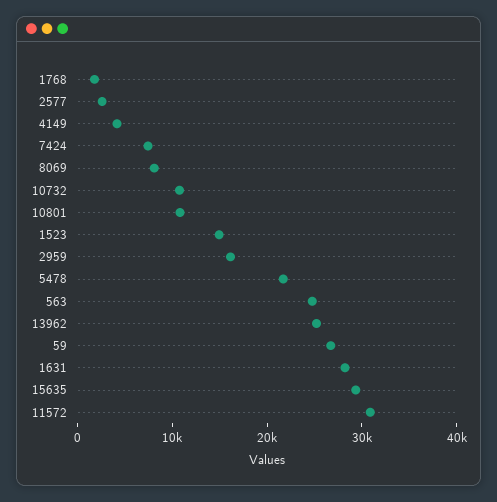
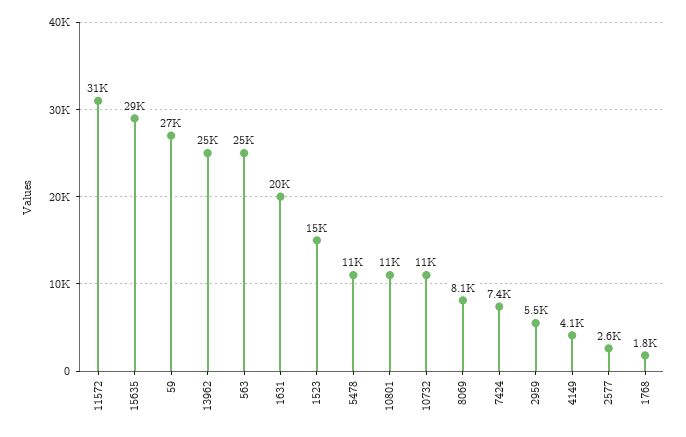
2959: 16000 -> 5500
5478: 22000 -> 11000
1631: 28000 -> 20000

